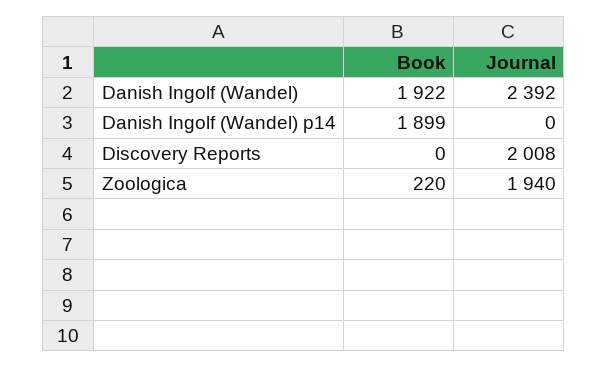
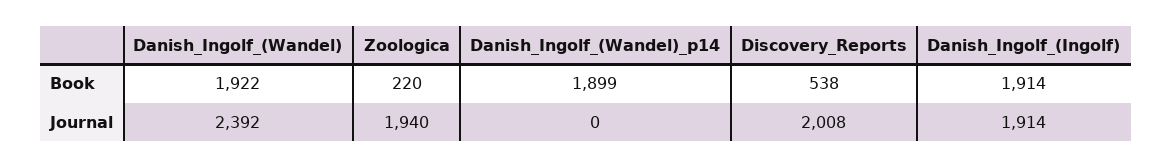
Book, Discovery Reports: 0 -> 538
Book, Danish_Ingolf_(Ingolf): none -> 1914
Journal, Danish_Ingolf_(Ingolf): none -> 1914

